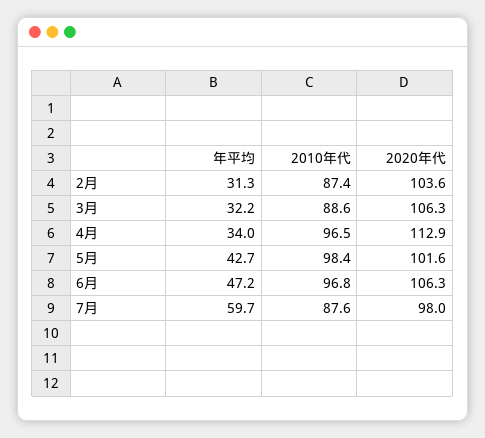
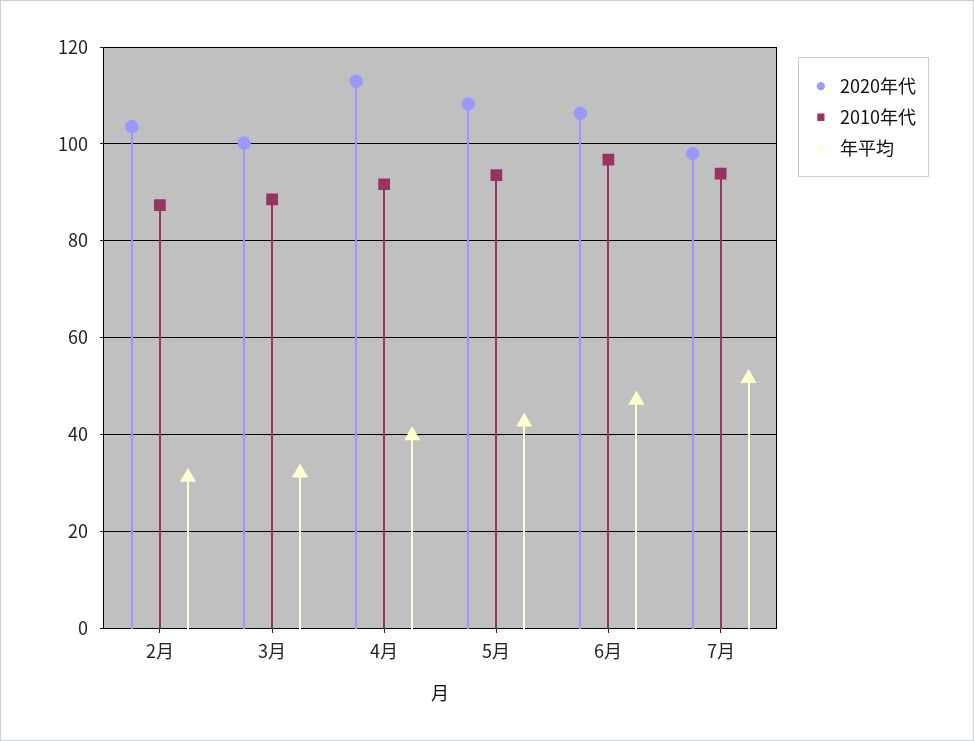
2020年代, 3月: 106.3 -> 100
年平均, 4月: 34 -> 40
2010年代, 4月: 96.5 -> 92
2010年代, 5月: 98.4 -> 94
2020年代, 5月: 101.6 -> 108
年平均, 7月: 59.7 -> 52
2010年代, 7月: 87.6 -> 94

